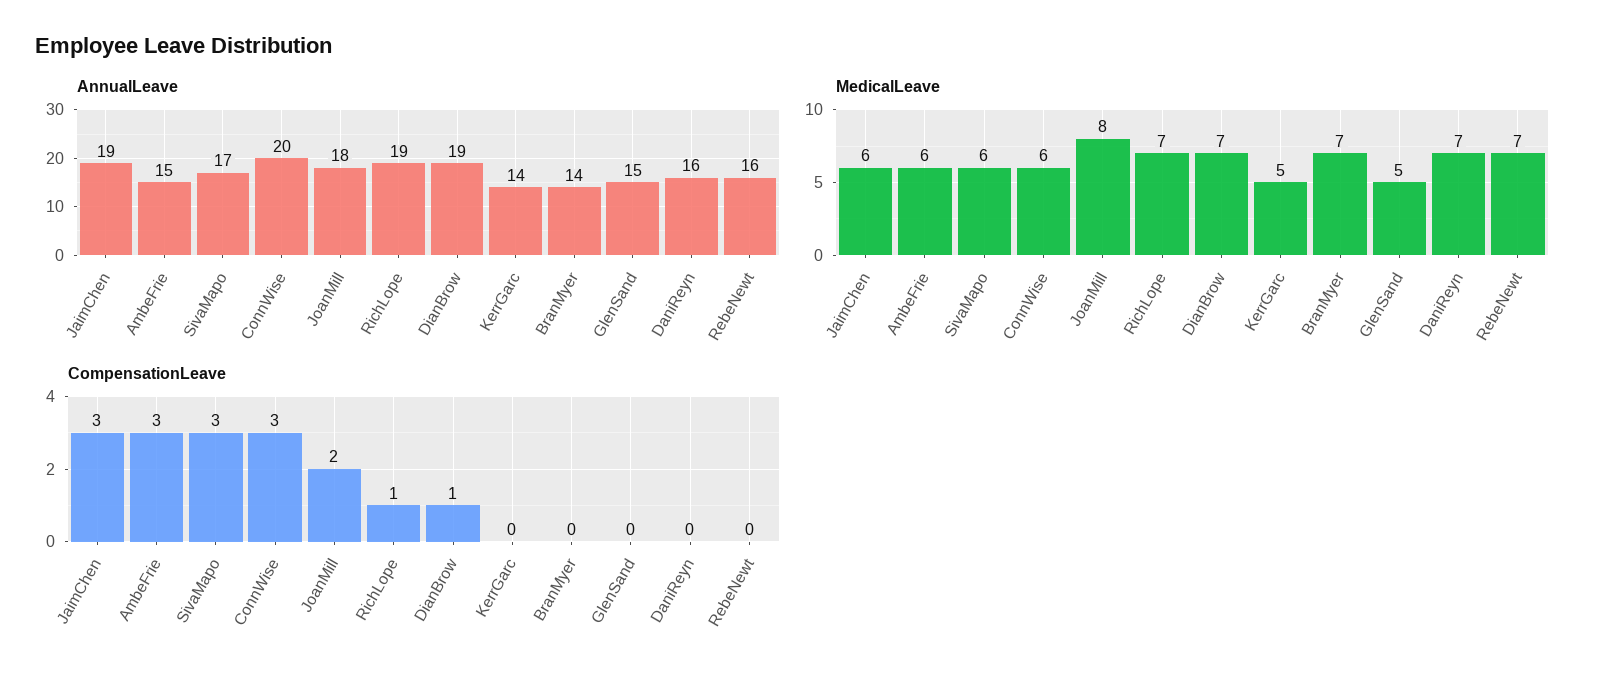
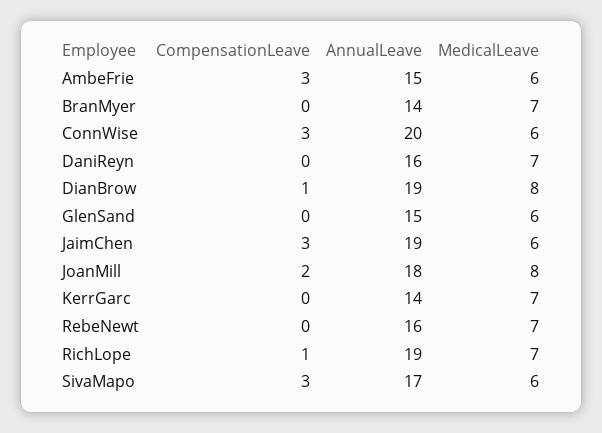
MedicalLeave, DianBrow: 7 -> 8
MedicalLeave, KerrGarc: 5 -> 7
MedicalLeave, GlenSand: 5 -> 6

